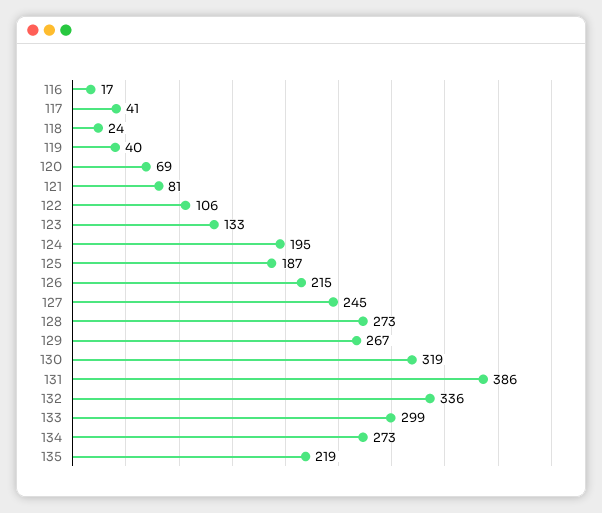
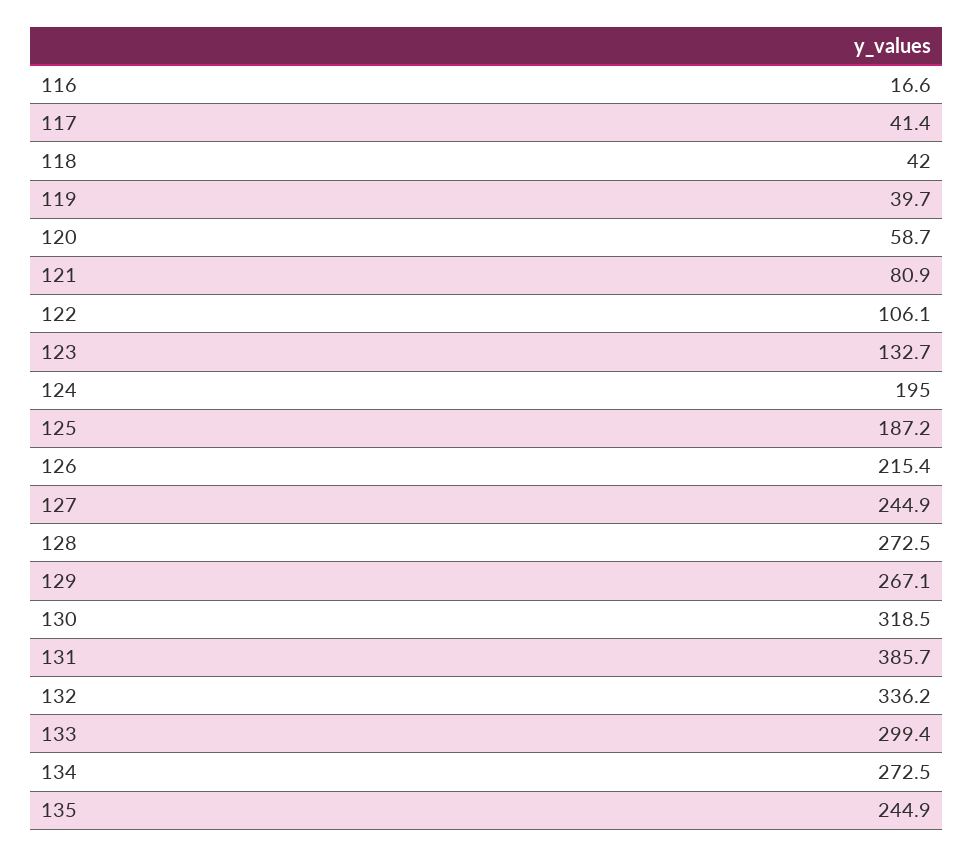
118: 24 -> 42
120: 69 -> 58.7
135: 219 -> 244.9

